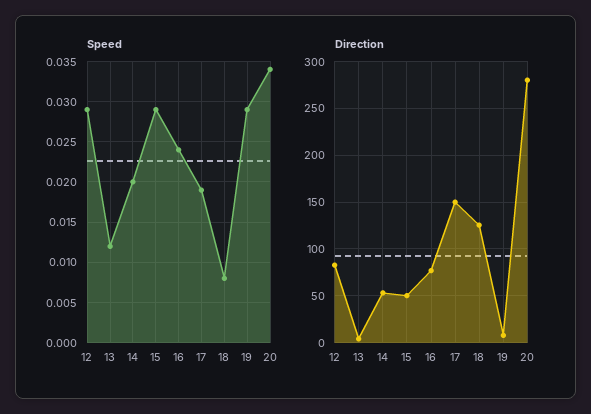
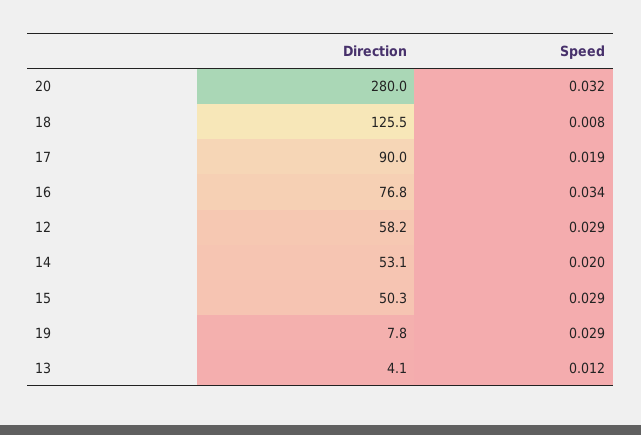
Speed, 16: 0.024 -> 0.034
Speed, 20: 0.034 -> 0.032
Direction, 12: 80 -> 58.2
Direction, 17: 150 -> 90

